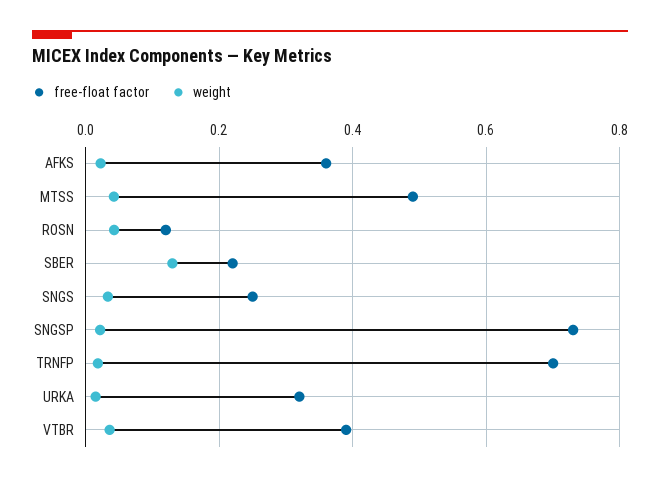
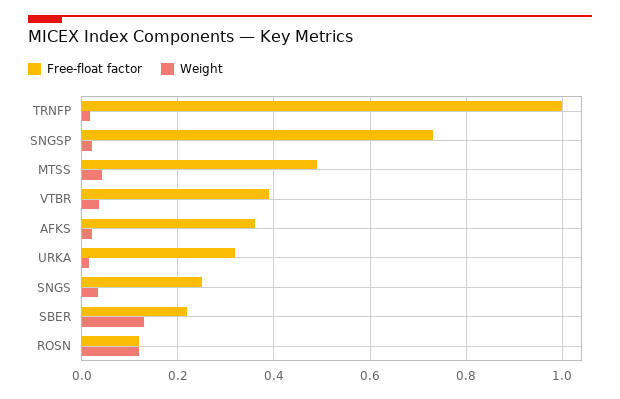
weight, ROSN: 0.04 -> 0.12
free-float factor, TRNFP: 0.7 -> 1

